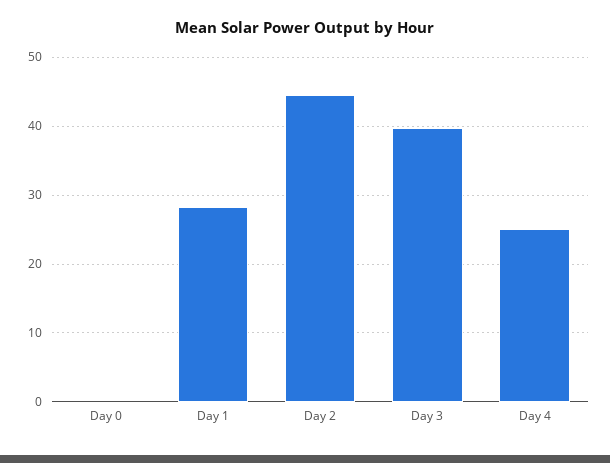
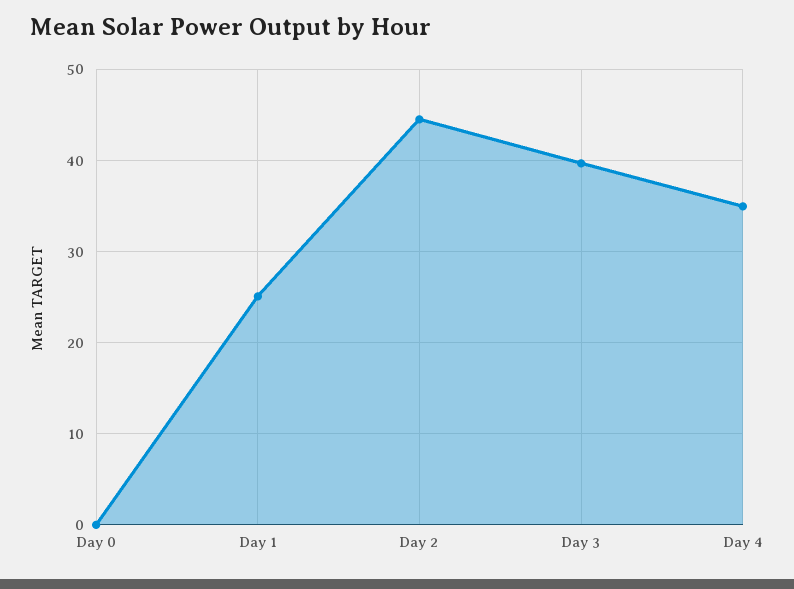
Day 1: 28 -> 25
Day 4: 25 -> 35

